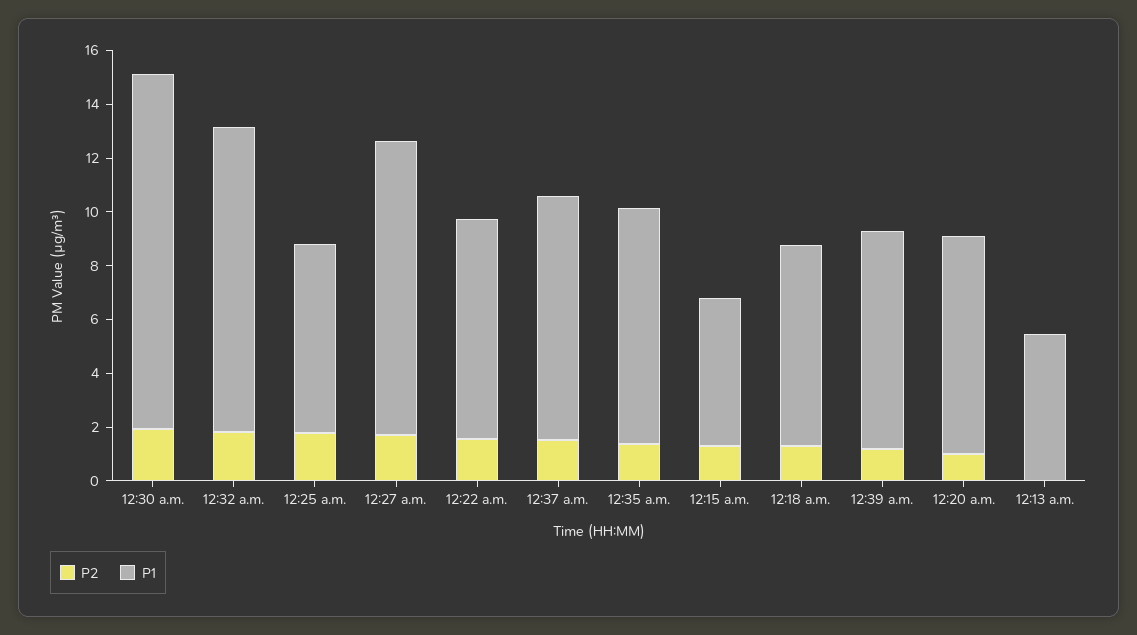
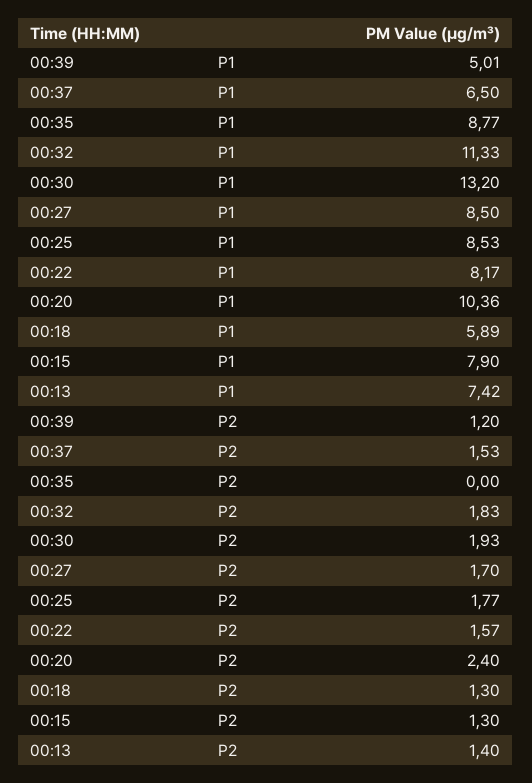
P1, 12:25 a.m.: 7 -> 8.53
P1, 12:27 a.m.: 11 -> 8.5
P1, 12:37 a.m.: 9 -> 6.5
P2, 12:35 a.m.: 1.5 -> 0
P1, 12:15 a.m.: 5.5 -> 7.9
P1, 12:18 a.m.: 7.5 -> 5.89
P1, 12:39 a.m.: 8 -> 5.01
P2, 12:20 a.m.: 1 -> 2.4
P1, 12:20 a.m.: 8 -> 10.36
P2, 12:13 a.m.: 0 -> 1.4
P1, 12:13 a.m.: 5.5 -> 7.42

